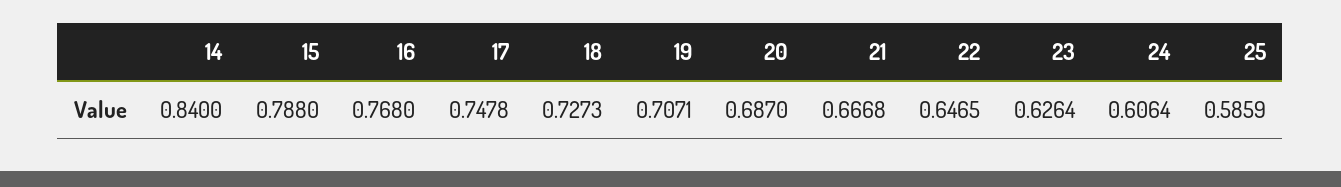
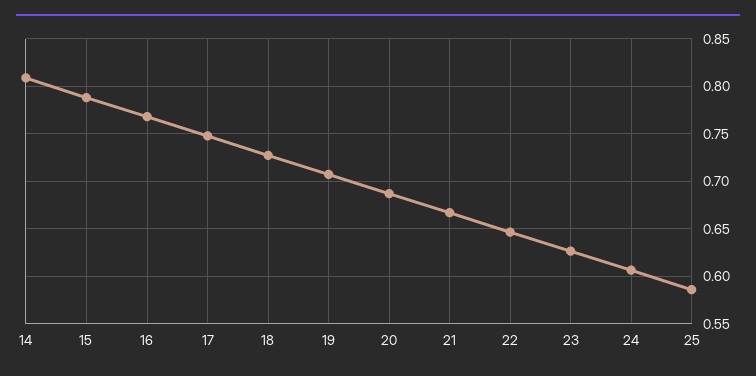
14: 0.84 -> 0.81

